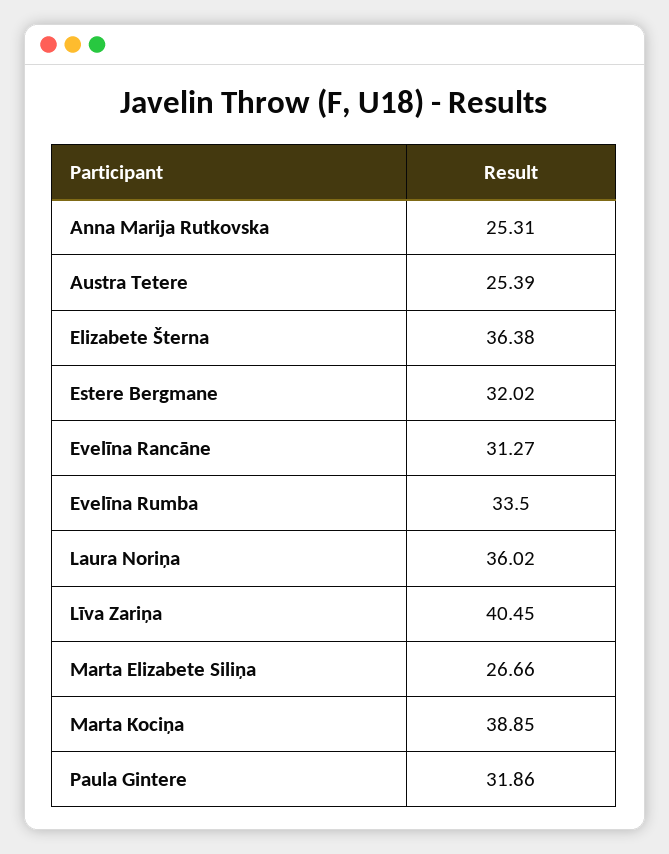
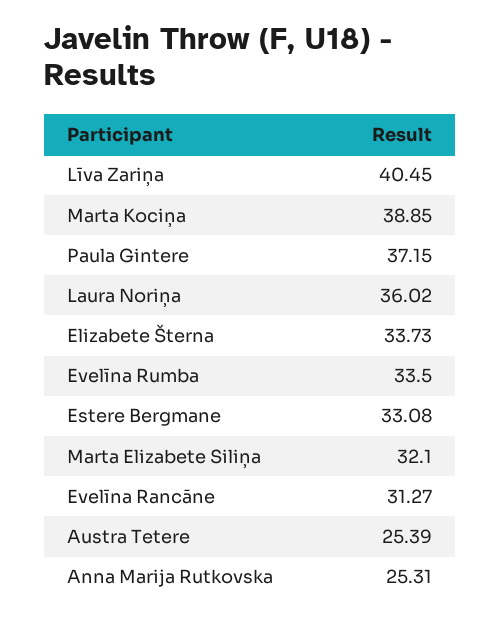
Elizabete Šterna: 36.38 -> 33.73
Estere Bergmane: 32.02 -> 33.08
Marta Elizabete Siliņa: 26.66 -> 32.1
Paula Gintere: 31.86 -> 37.15

